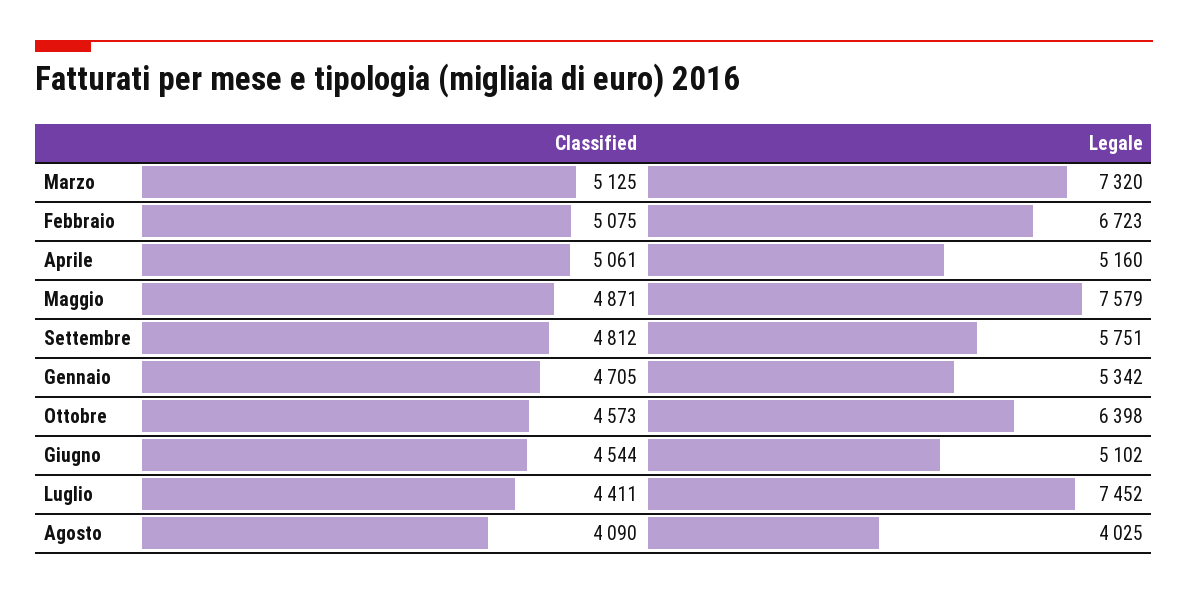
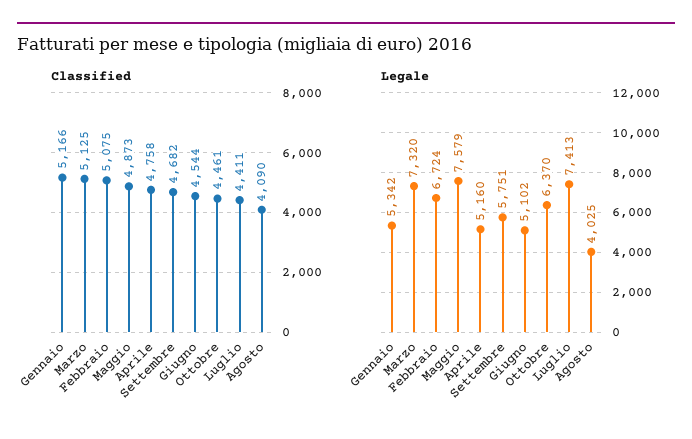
Legale, Febbraio: 6723 -> 6724
Classified, Aprile: 5061 -> 4758
Classified, Maggio: 4871 -> 4873
Classified, Settembre: 4812 -> 4682
Classified, Gennaio: 4705 -> 5166
Classified, Ottobre: 4573 -> 4461
Legale, Ottobre: 6398 -> 6370
Legale, Luglio: 7452 -> 7413

